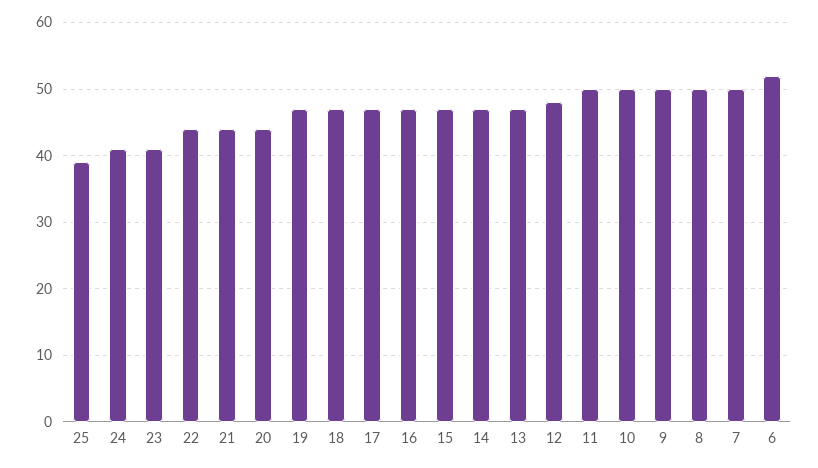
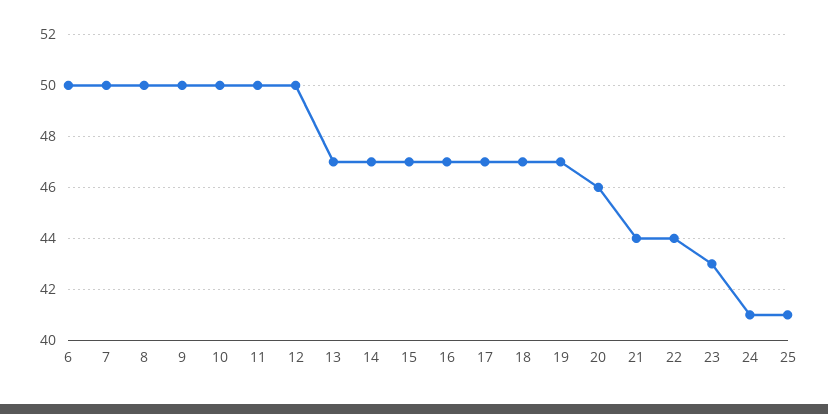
25: 39 -> 41
23: 41 -> 43
20: 44 -> 46
12: 48 -> 50
6: 52 -> 50

